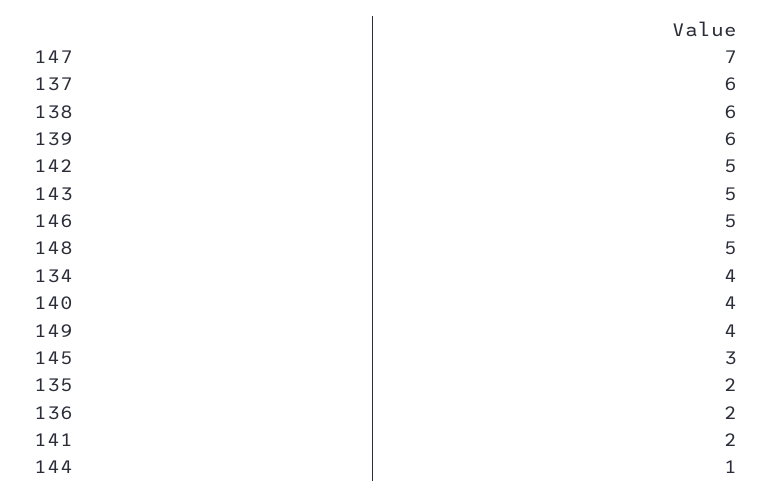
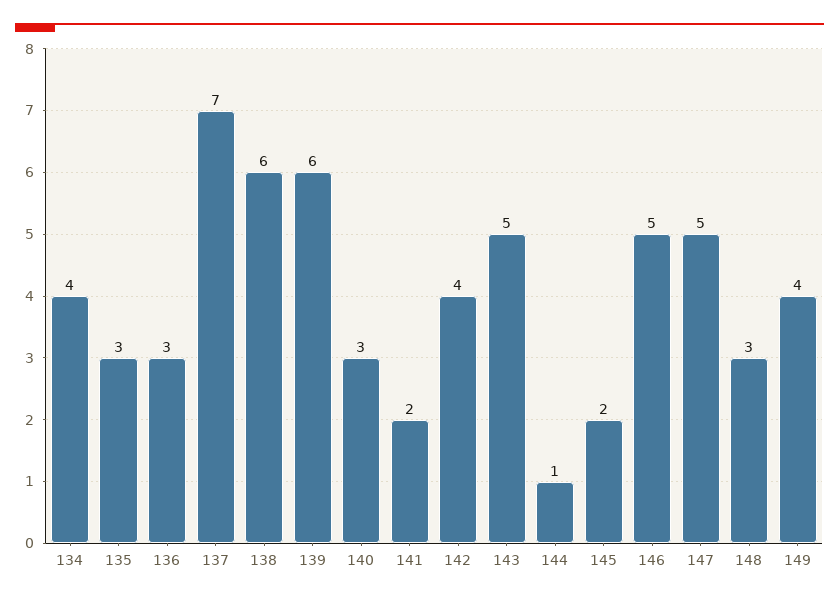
147: 7 -> 5
137: 6 -> 7
142: 5 -> 4
148: 5 -> 3
140: 4 -> 3
145: 3 -> 2
135: 2 -> 3
136: 2 -> 3

